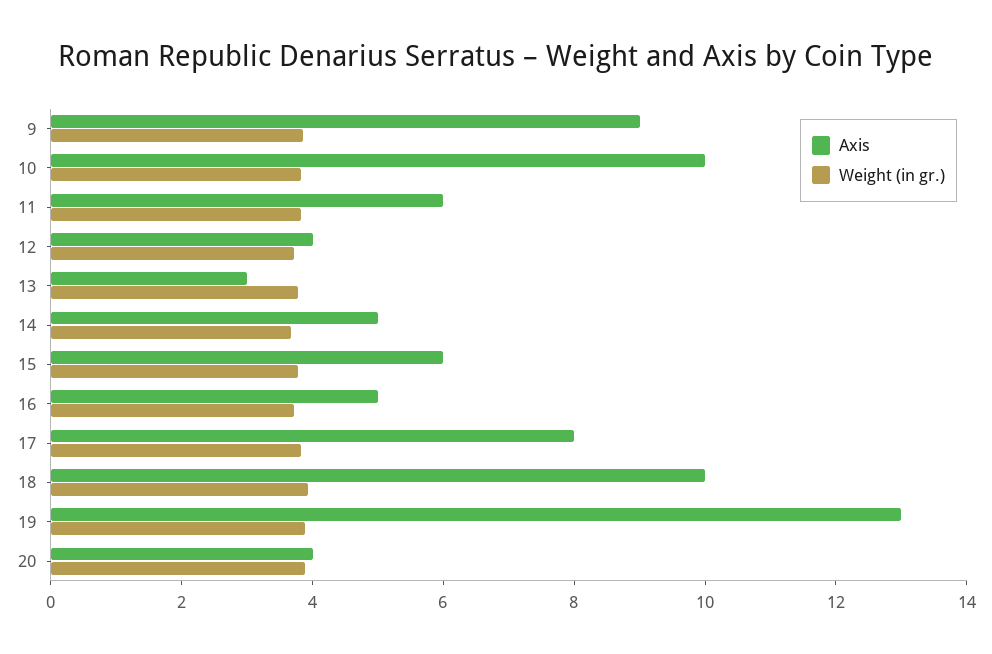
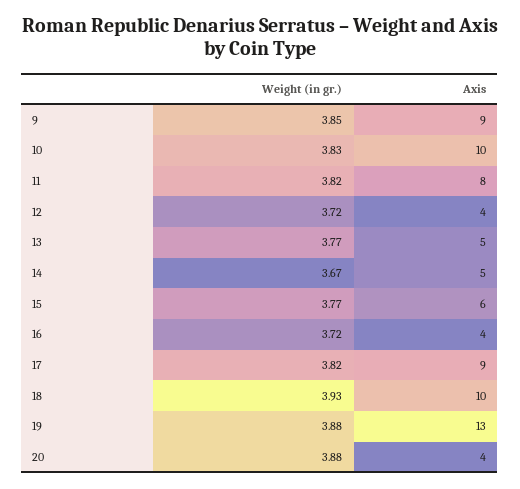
Axis, 11: 6 -> 8
Axis, 13: 3 -> 5
Axis, 16: 5 -> 4
Axis, 17: 8 -> 9

